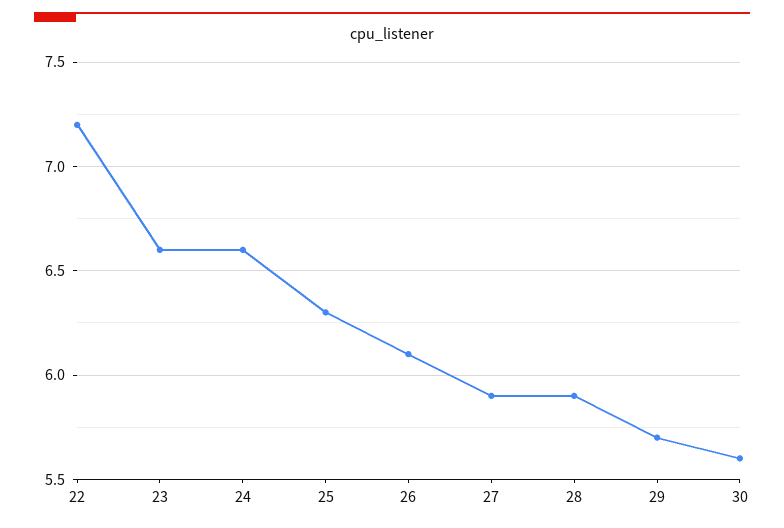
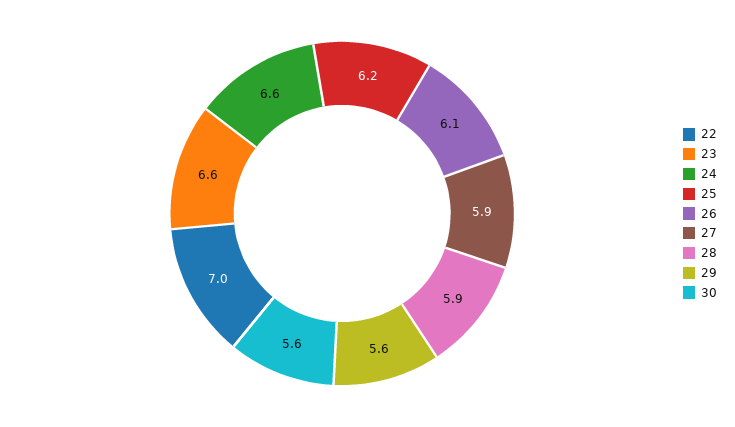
22: 7.2 -> 7
25: 6.3 -> 6.2
29: 5.7 -> 5.6

